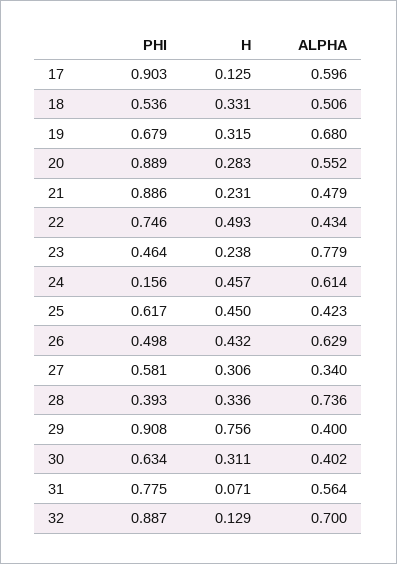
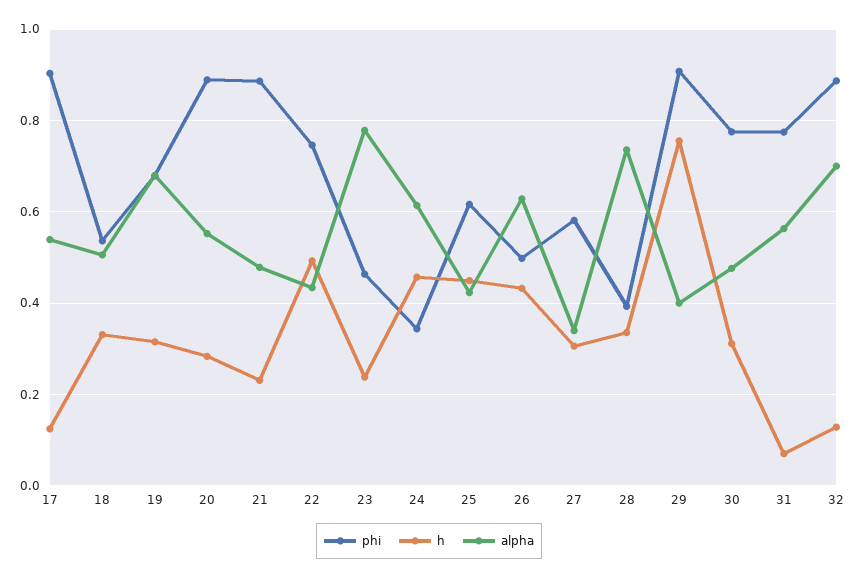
ALPHA, 17: 0.596 -> 0.54
PHI, 24: 0.156 -> 0.34
PHI, 30: 0.634 -> 0.78
ALPHA, 30: 0.402 -> 0.48

